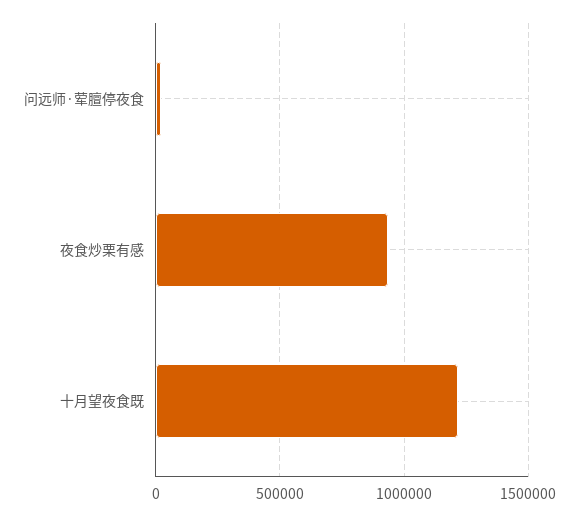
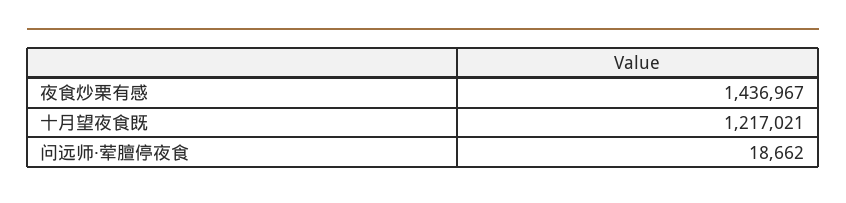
夜食炒栗有感: 950000 -> 1436967

